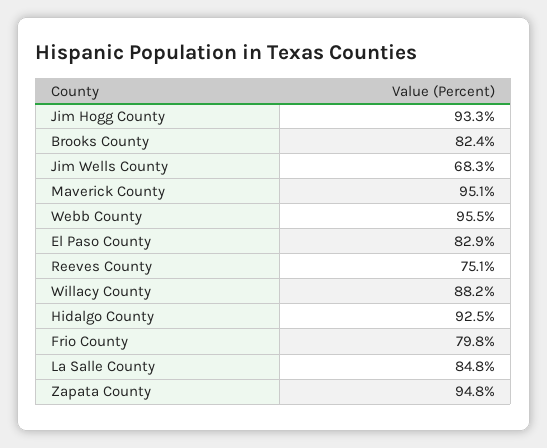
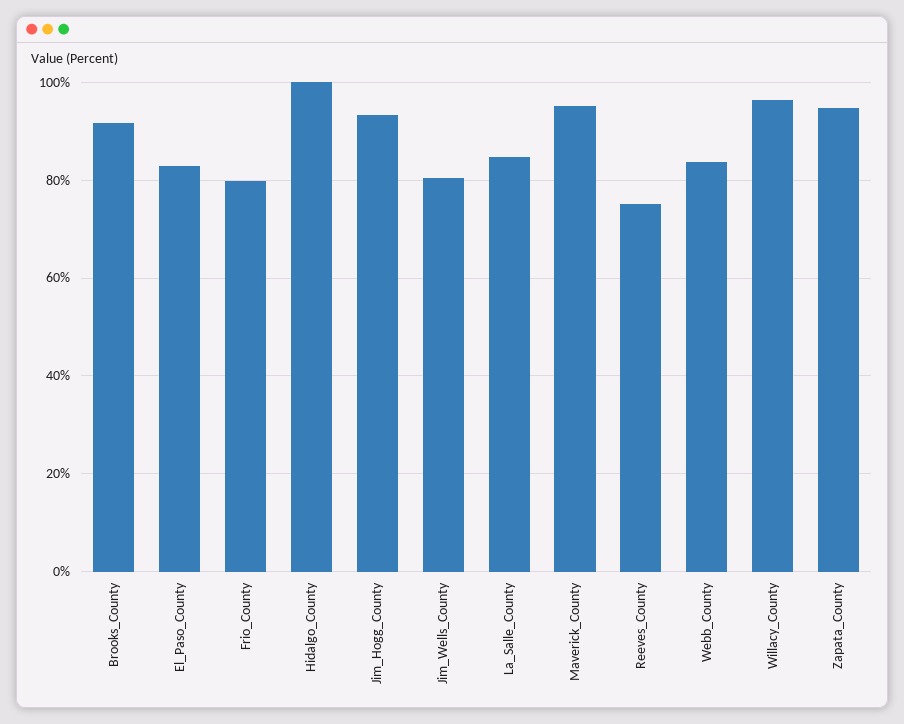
Brooks County: 82.4 -> 92
Jim Wells County: 68.3 -> 80
Webb County: 95.5 -> 84
Willacy County: 88.2 -> 96
Hidalgo County: 92.5 -> 100

